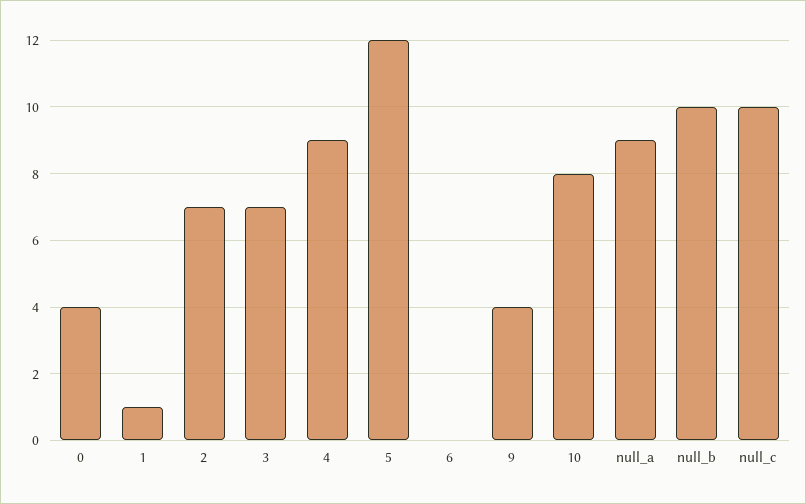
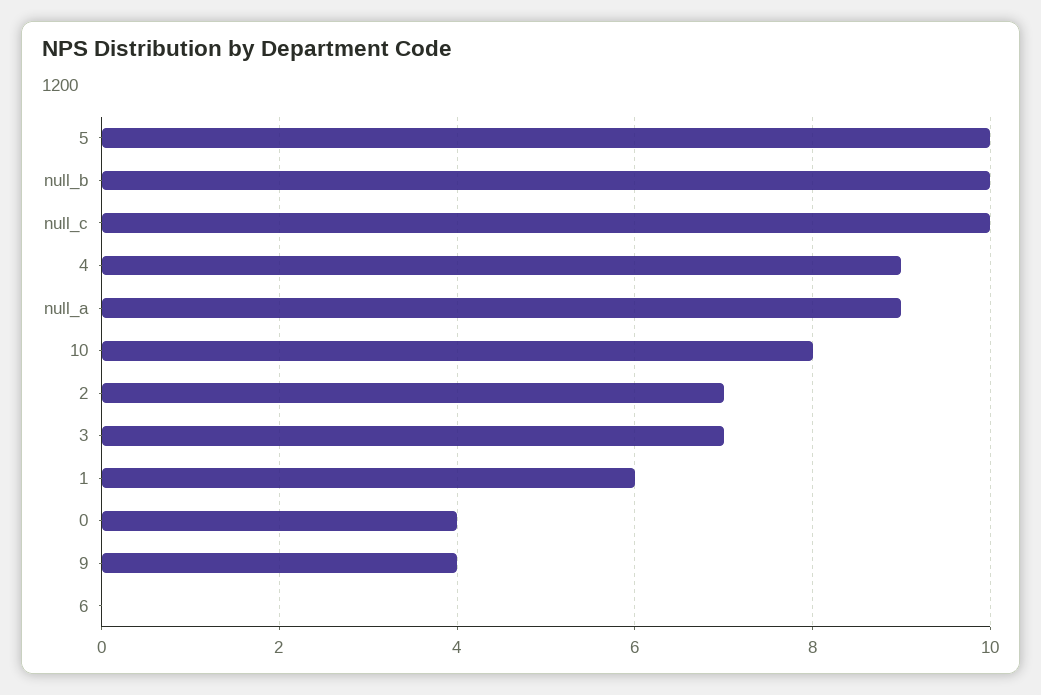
1: 1 -> 6
5: 12 -> 10

